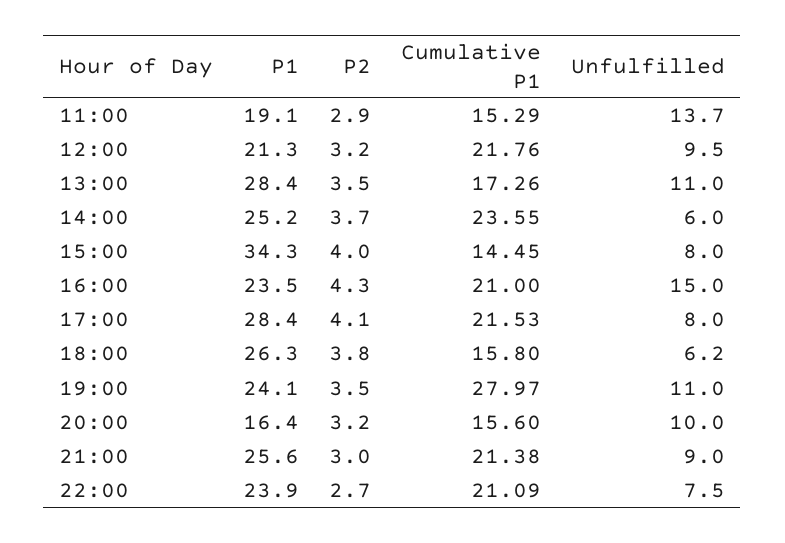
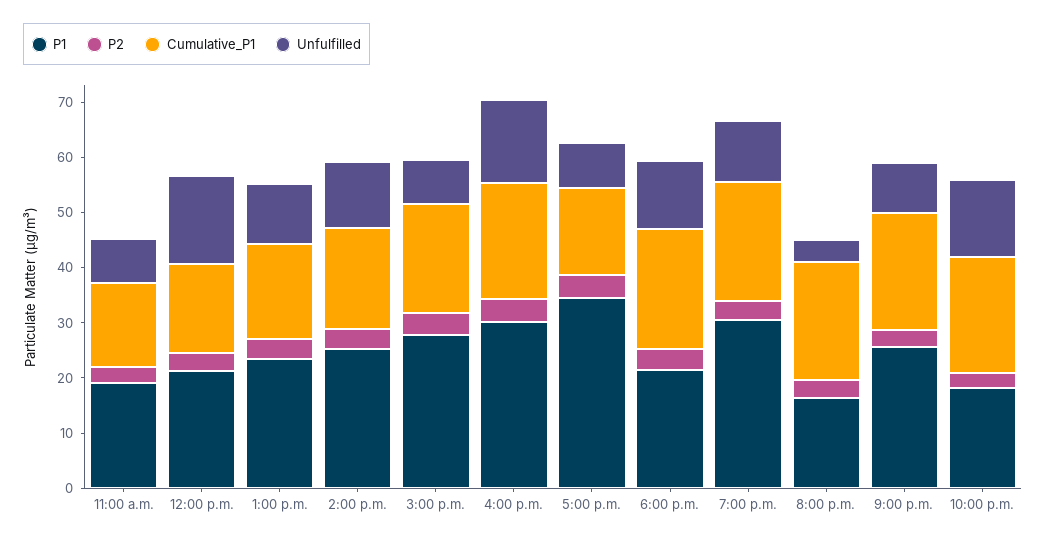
Unfulfilled, 11:00: 13.7 -> 8
Cumulative P1, 12:00: 21.76 -> 16
Unfulfilled, 12:00: 9.5 -> 16
P1, 13:00: 28.4 -> 24
Cumulative P1, 14:00: 23.55 -> 18
Unfulfilled, 14:00: 6 -> 12
P1, 15:00: 34.3 -> 28
Cumulative P1, 15:00: 14.45 -> 20
P1, 16:00: 23.5 -> 30
P1, 17:00: 28.4 -> 34
Cumulative P1, 17:00: 21.53 -> 16
P1, 18:00: 26.3 -> 22
Cumulative P1, 18:00: 15.8 -> 22
Unfulfilled, 18:00: 6.2 -> 12
P1, 19:00: 24.1 -> 30
Cumulative P1, 19:00: 27.97 -> 22
Cumulative P1, 20:00: 15.6 -> 22
Unfulfilled, 20:00: 10 -> 4
P1, 22:00: 23.9 -> 18
Unfulfilled, 22:00: 7.5 -> 14

